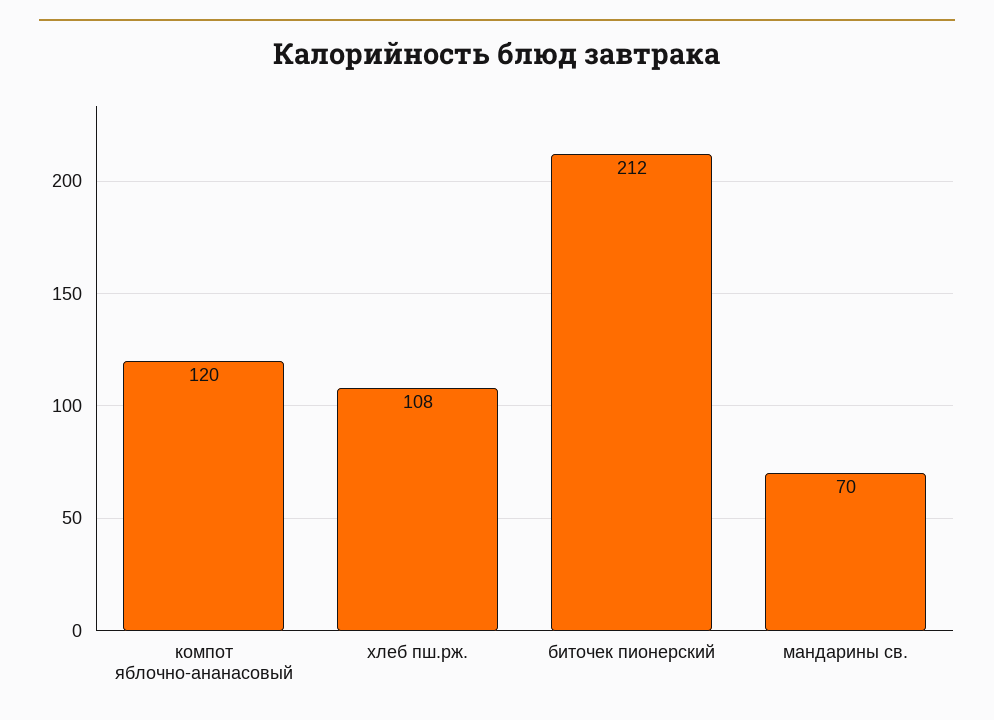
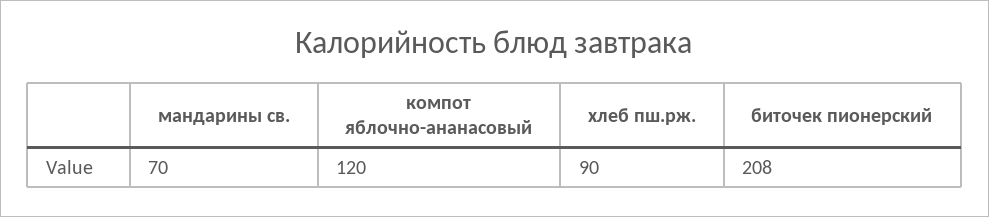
хлеб пш.рж.: 108 -> 90
биточек пионерский: 212 -> 208

